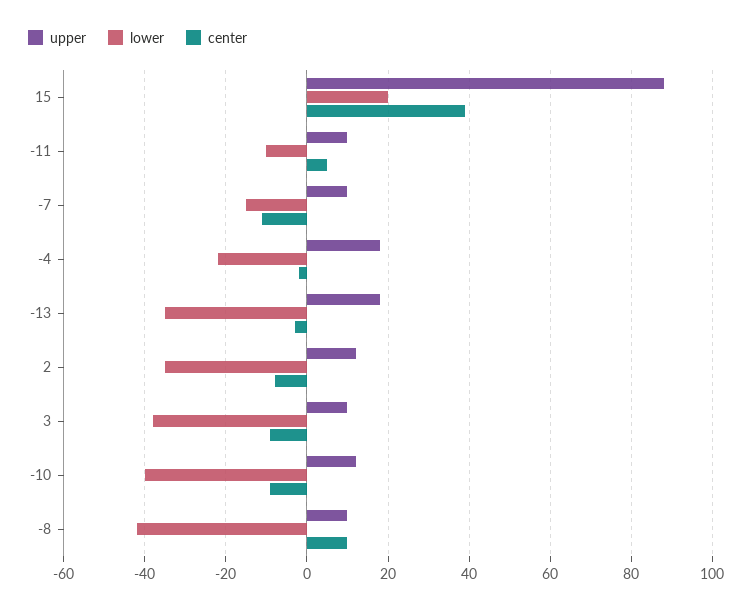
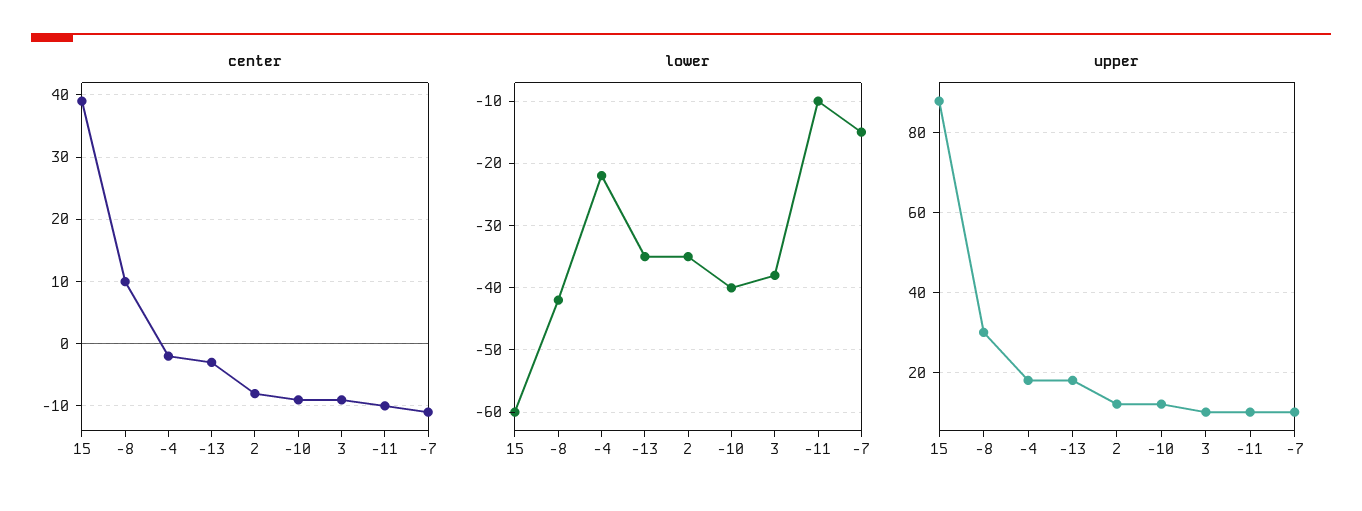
lower, 15: 20 -> -60
center, -11: 5 -> -10
upper, -8: 10 -> 30

